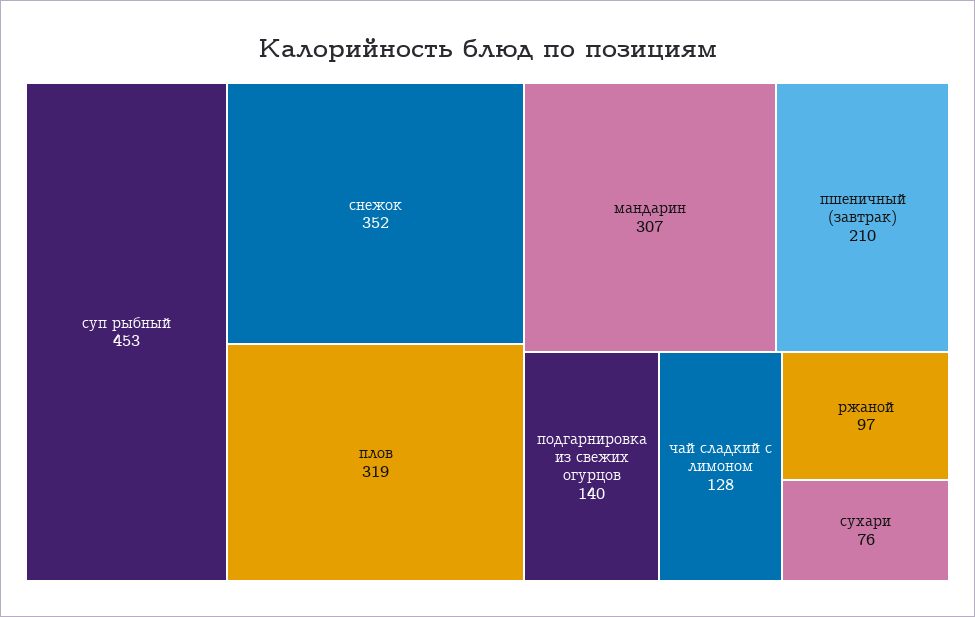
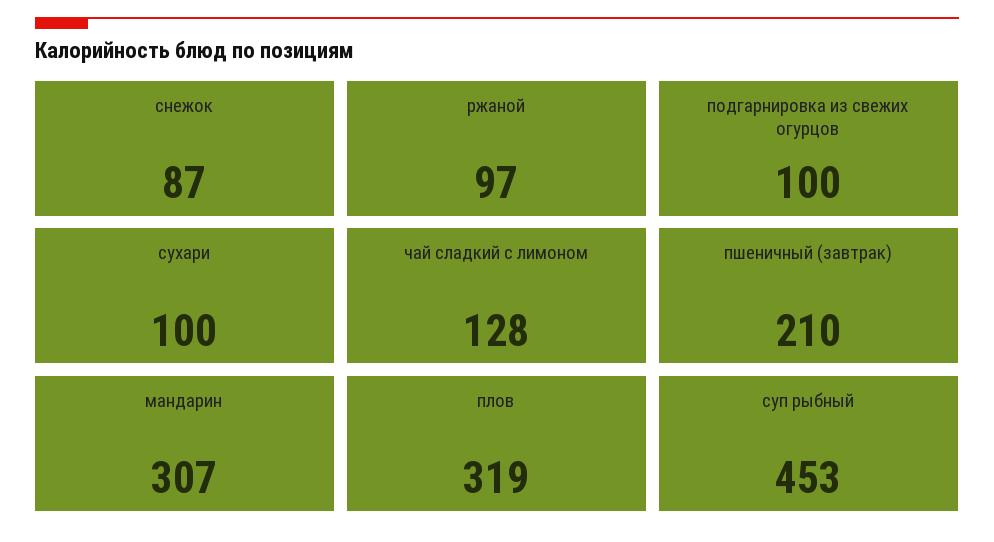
снежок: 352 -> 87
подгарнировка из свежих огурцов: 140 -> 100
сухари: 76 -> 100

